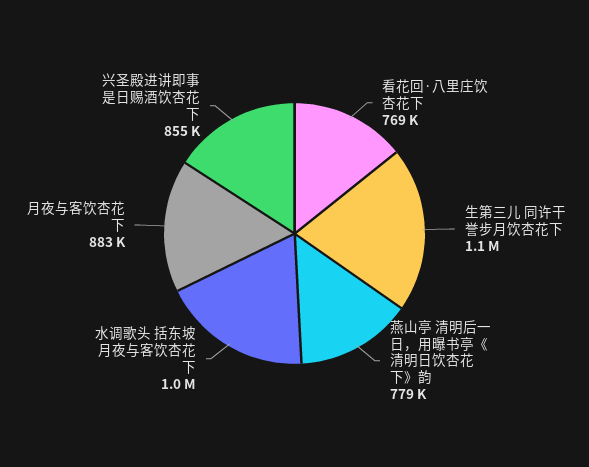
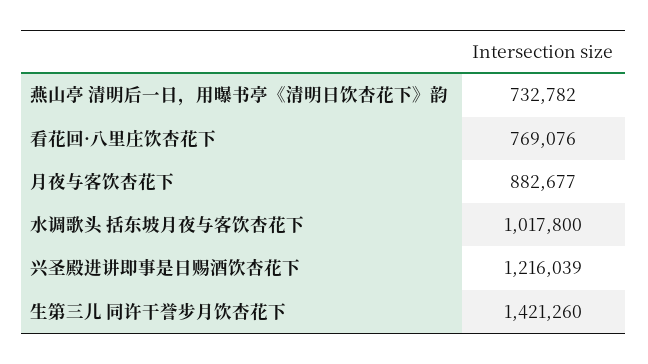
生第三儿 同许干誉步月饮杏花下: 1100000 -> 1421260
燕山亭 清明后一日，用曝书亭《清明日饮杏花下》韵: 779000 -> 732782
兴圣殿进讲即事是日赐酒饮杏花下: 855000 -> 1216039

